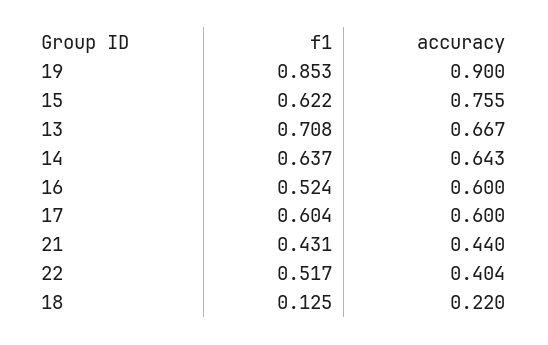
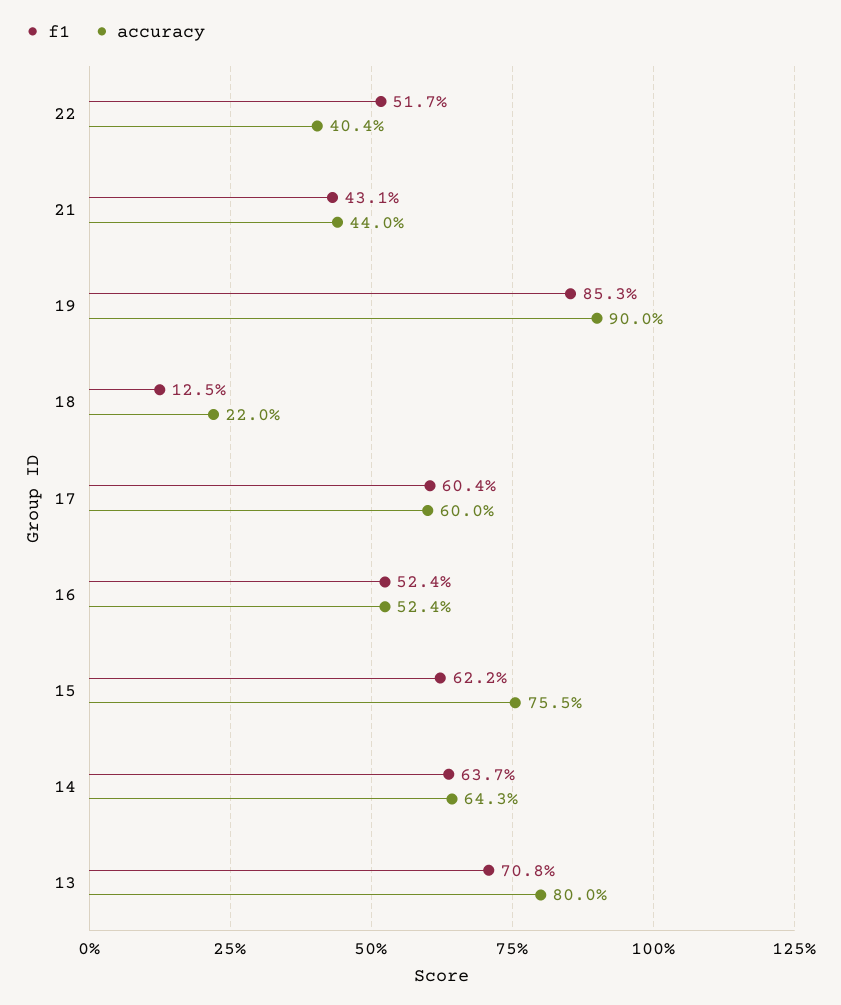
accuracy, 13: 0.667 -> 0.8
accuracy, 16: 0.6 -> 0.524

